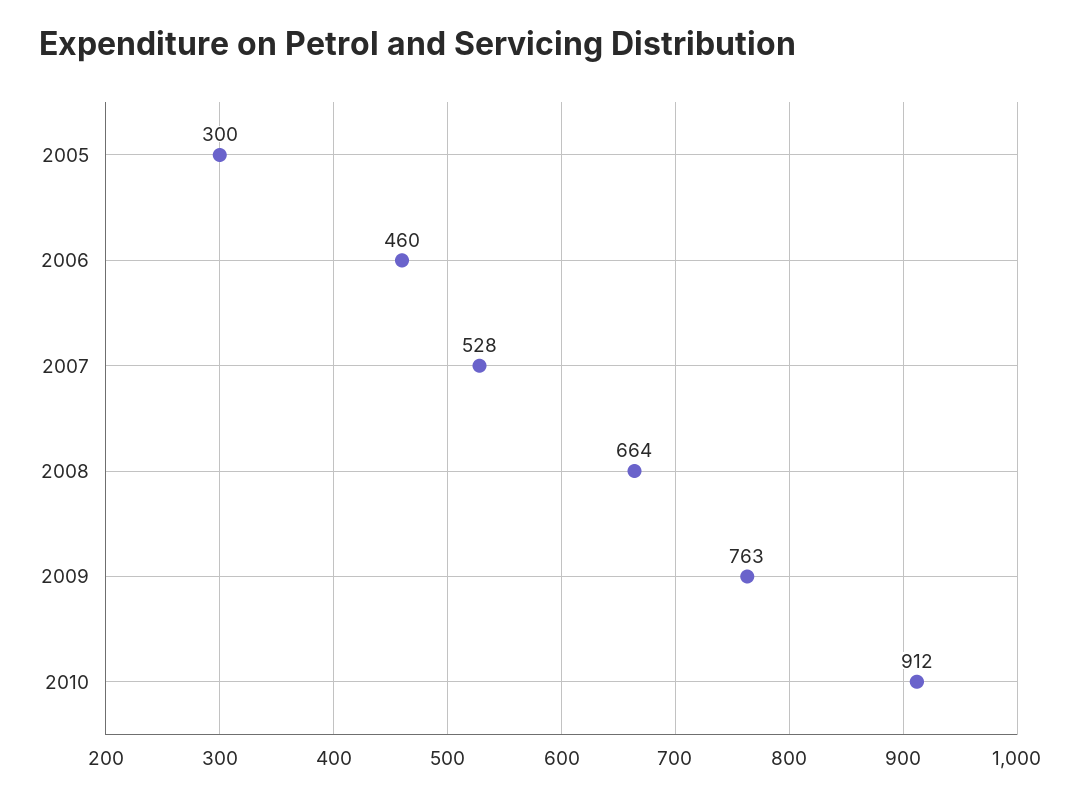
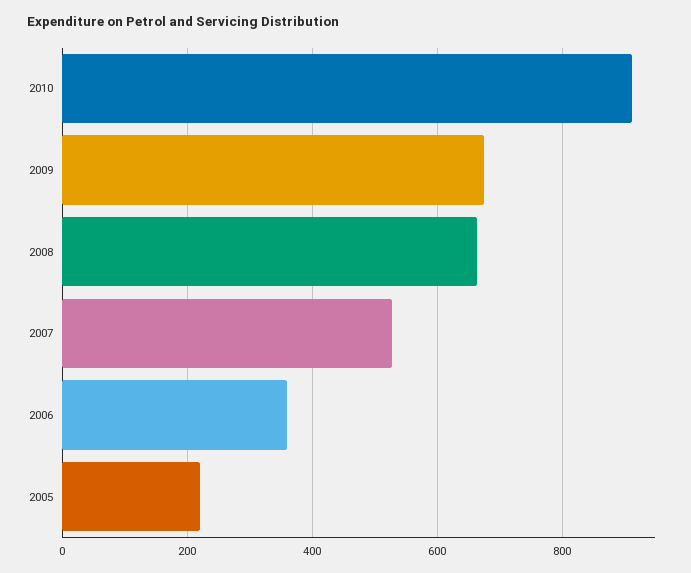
2005: 300 -> 220
2006: 460 -> 360
2009: 763 -> 680

